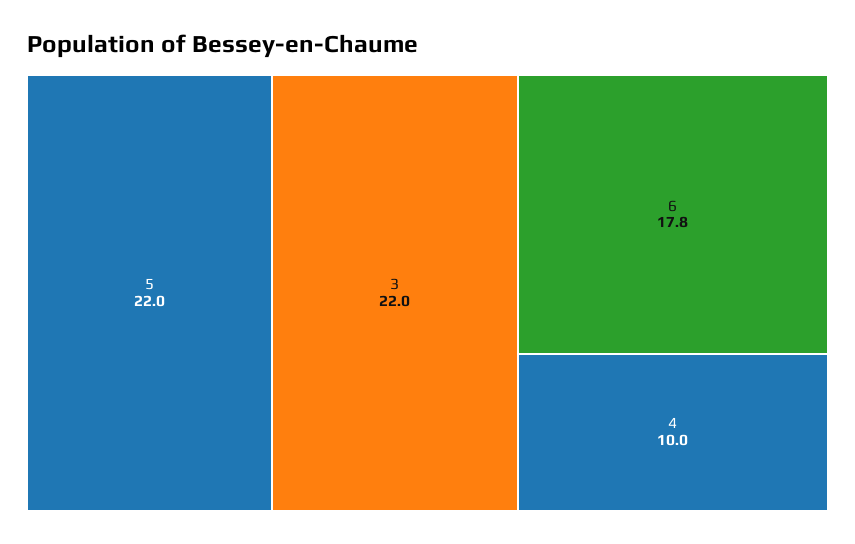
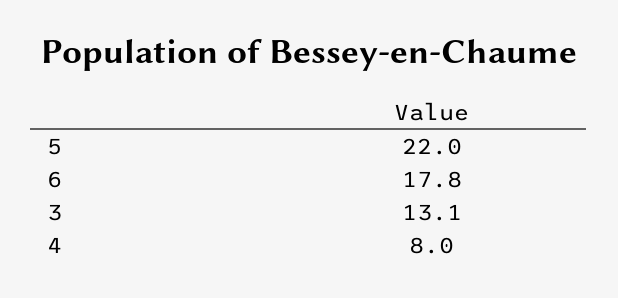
3: 22 -> 13.1
4: 10 -> 8

